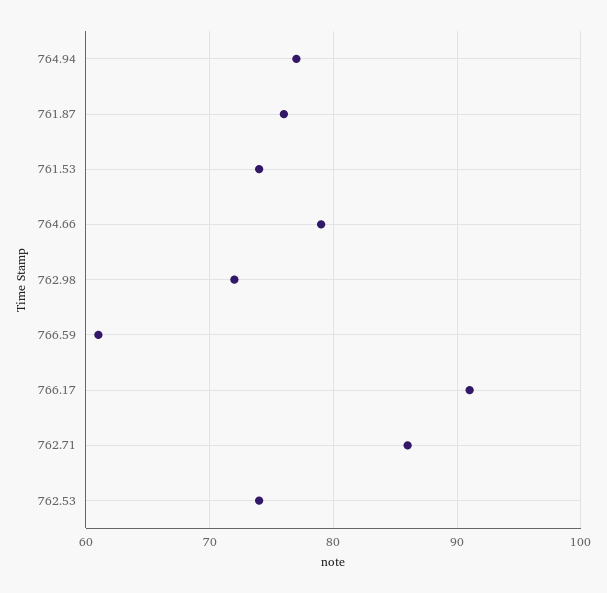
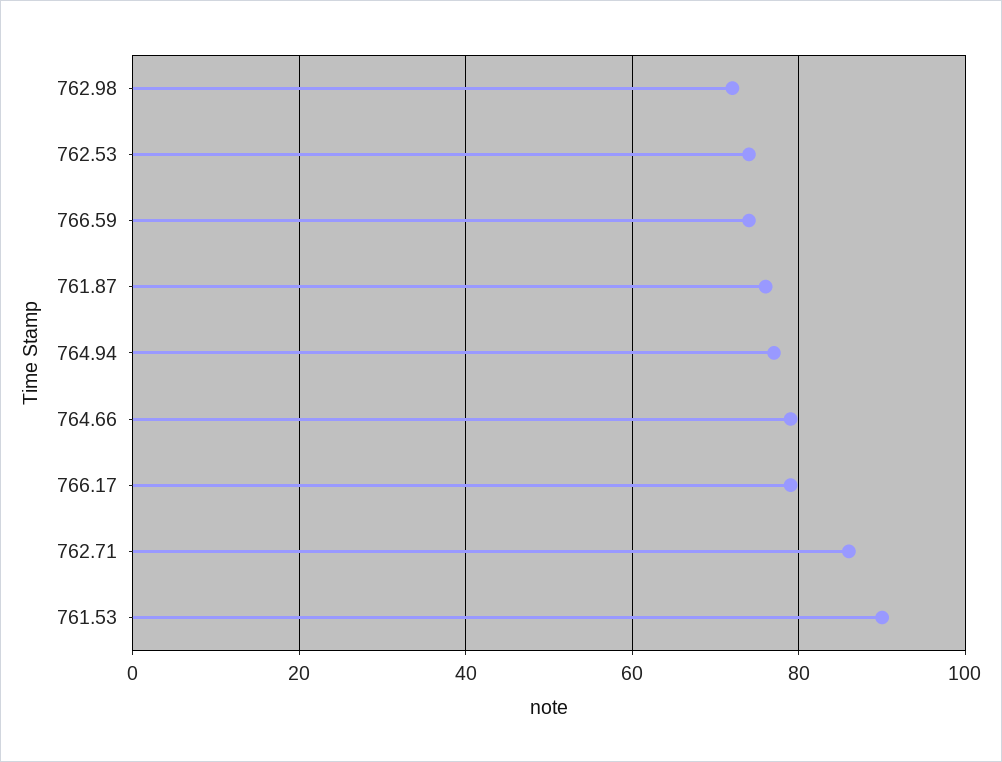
761.53: 74 -> 90
766.59: 61 -> 75
766.17: 91 -> 80

